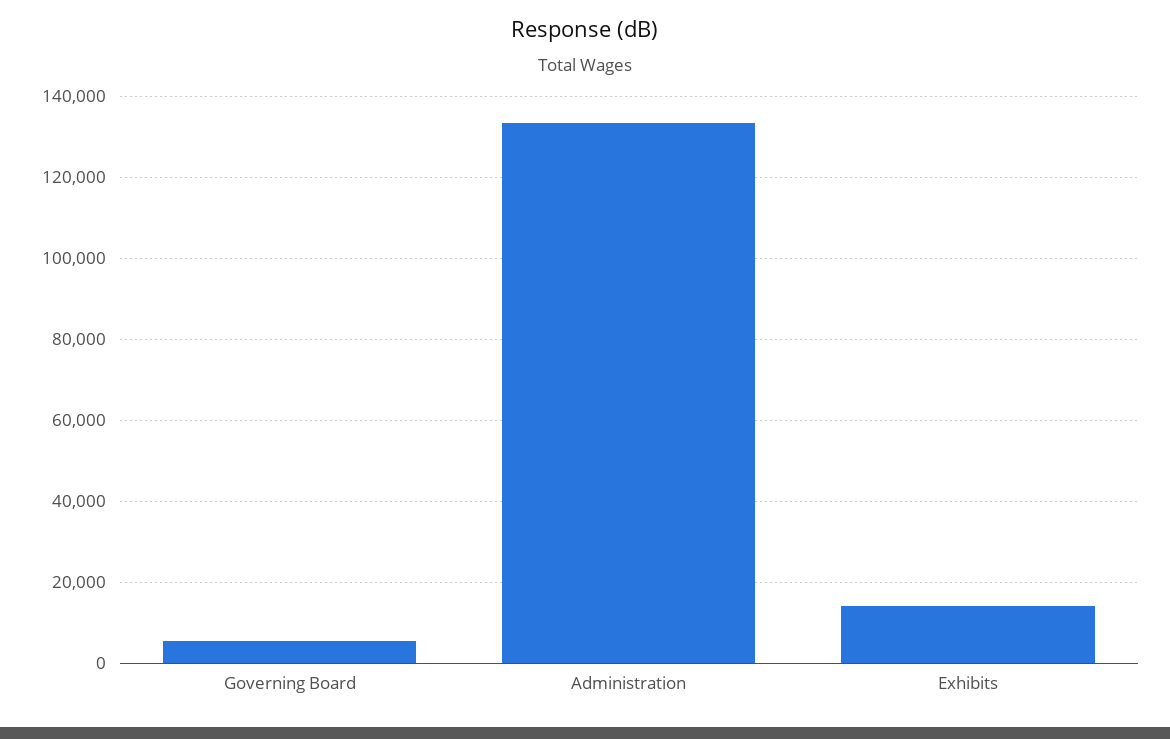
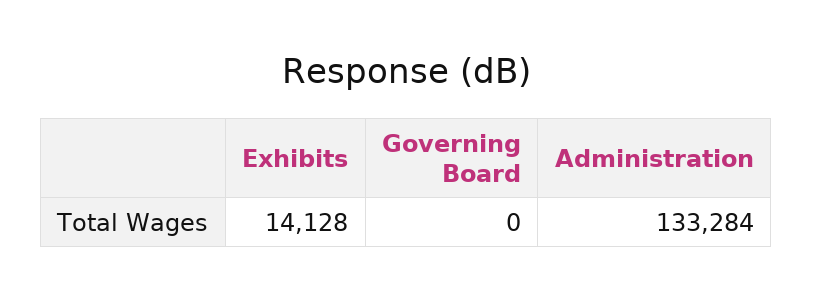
Governing Board: 6000 -> 0

